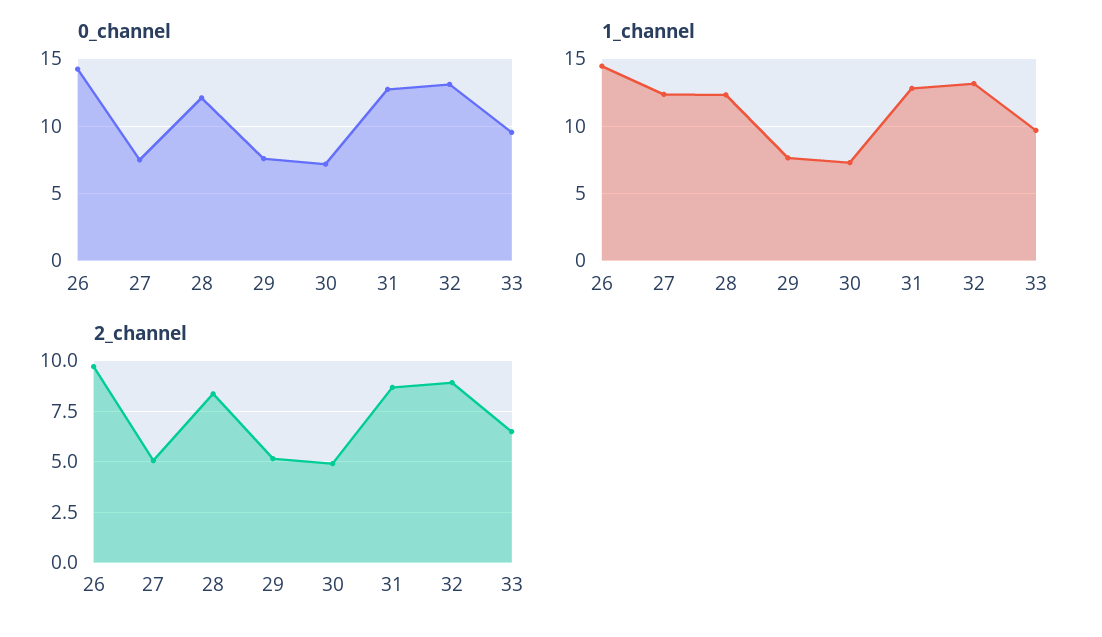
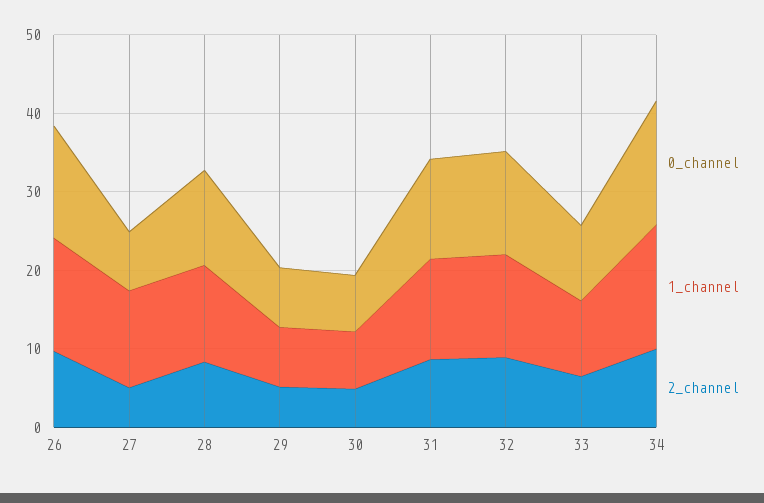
0_channel, 34: none -> 16
1_channel, 34: none -> 16
2_channel, 34: none -> 10

